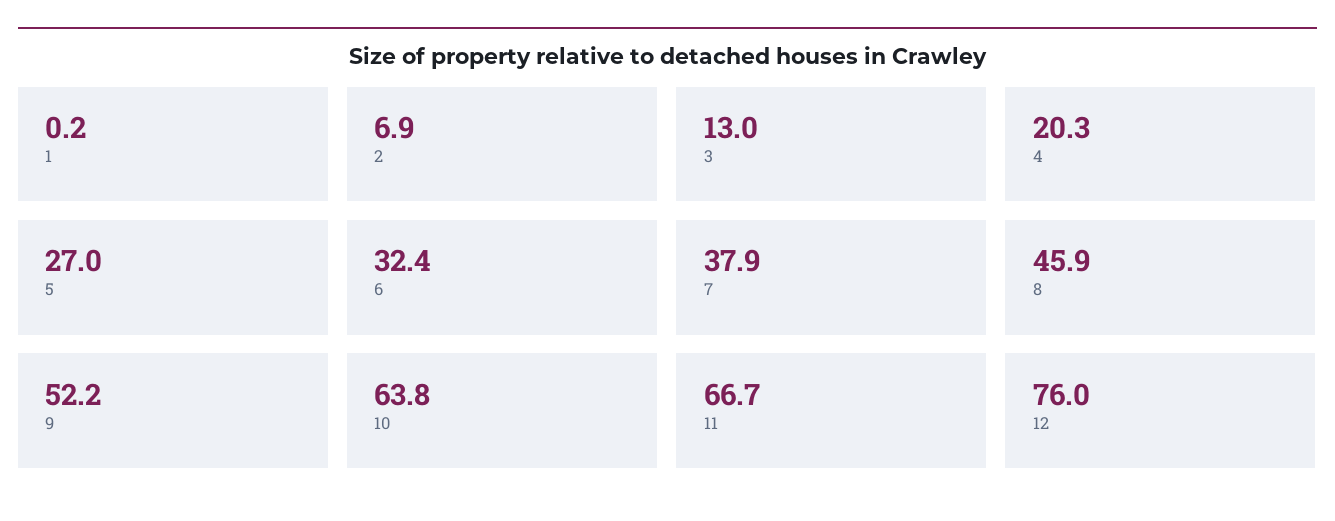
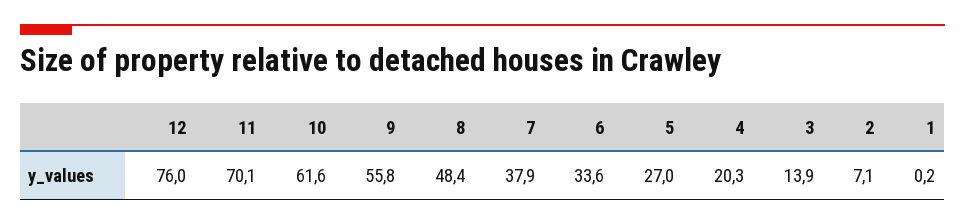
2: 6.9 -> 7.1
3: 13 -> 13.9
6: 32.4 -> 33.6
8: 45.9 -> 48.4
9: 52.2 -> 55.8
10: 63.8 -> 61.6
11: 66.7 -> 70.1

